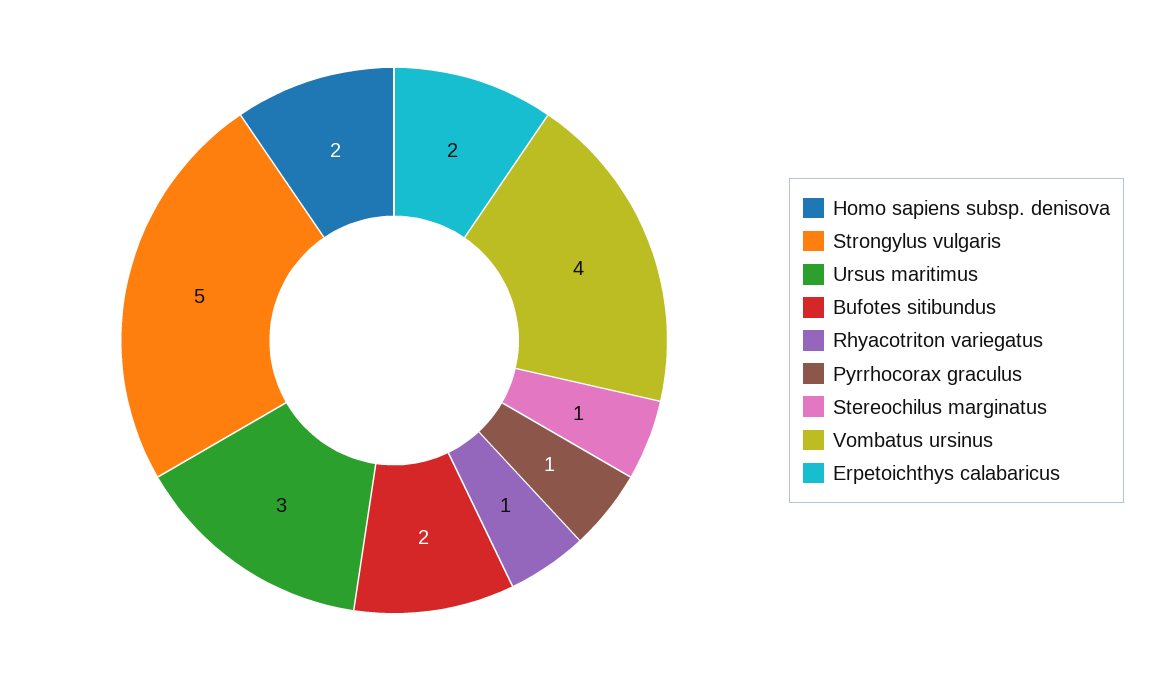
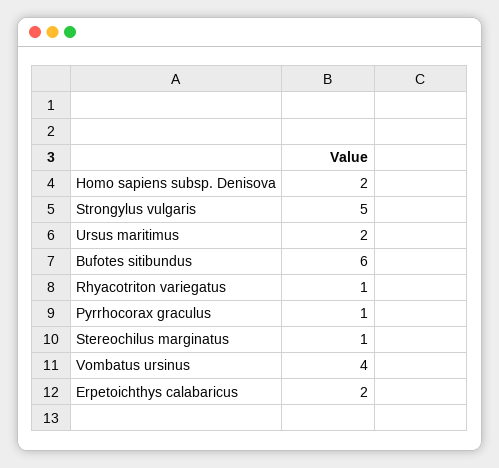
Ursus maritimus: 3 -> 2
Bufotes sitibundus: 2 -> 6

